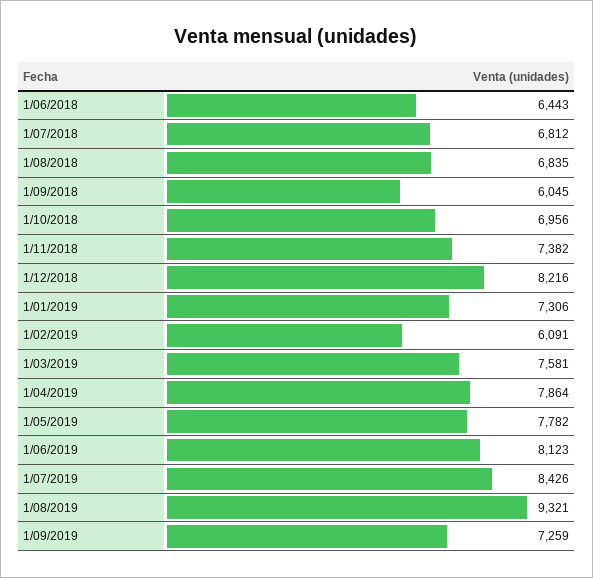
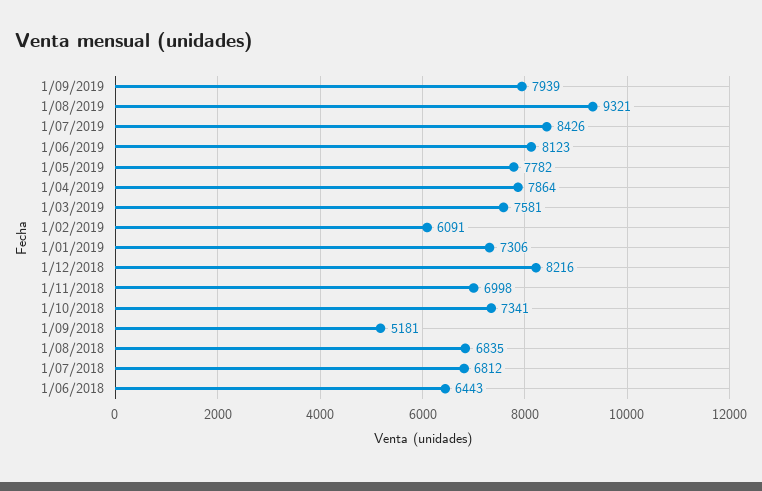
1/09/2018: 6045 -> 5181
1/10/2018: 6956 -> 7341
1/11/2018: 7382 -> 6998
1/09/2019: 7259 -> 7939

